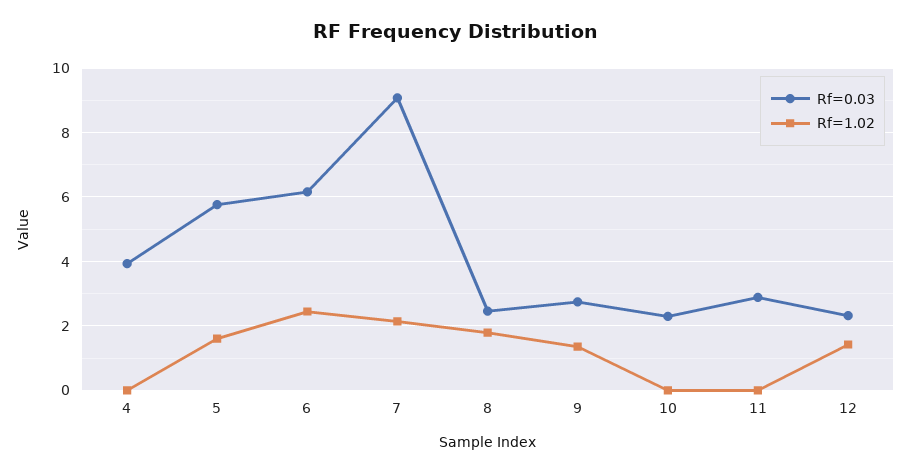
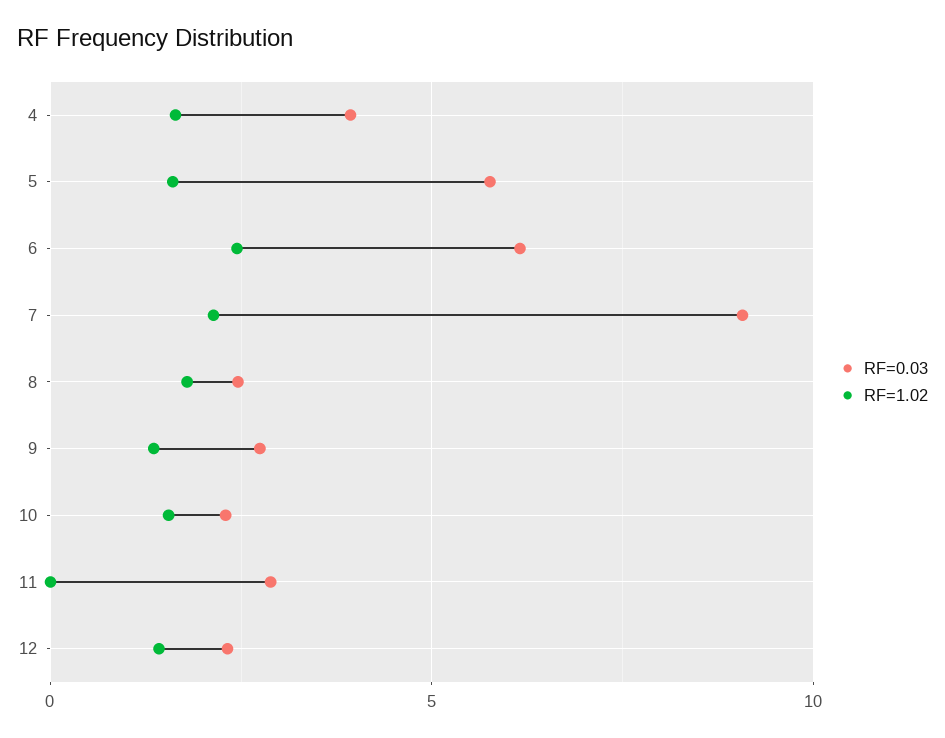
Rf=1.02, 4: 0 -> 1.5
Rf=1.02, 10: 0 -> 1.5

